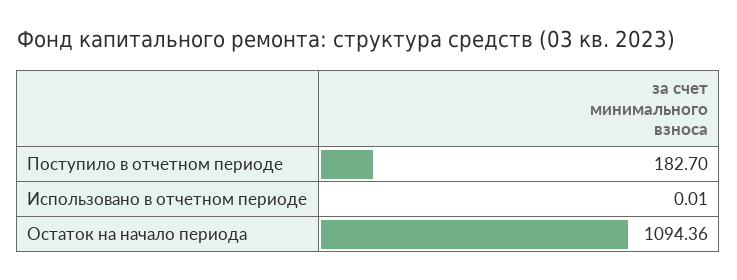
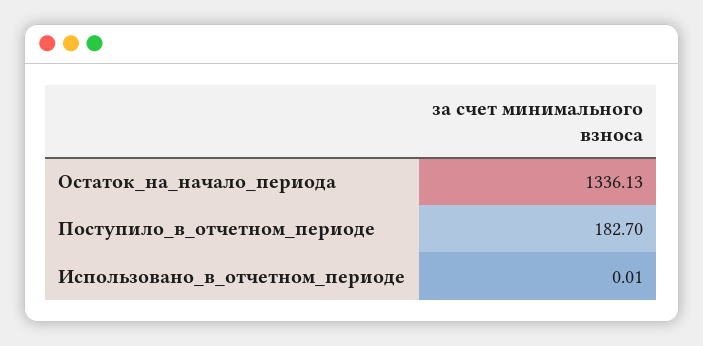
Остаток на начало периода: 1094.36 -> 1336.13

